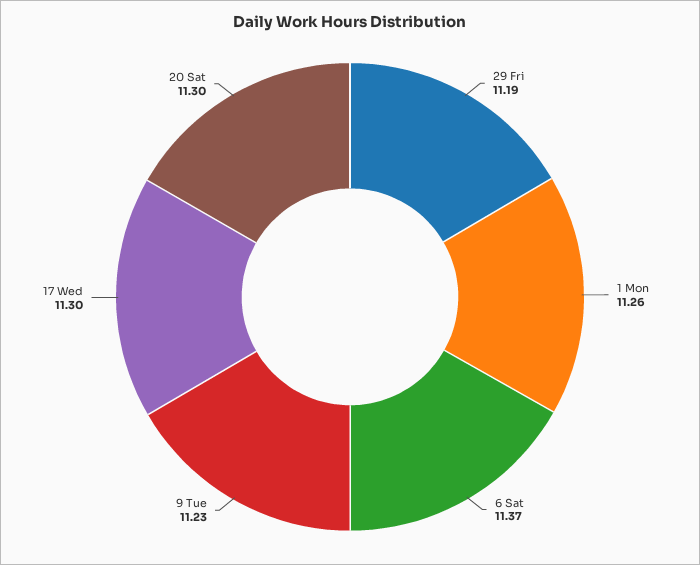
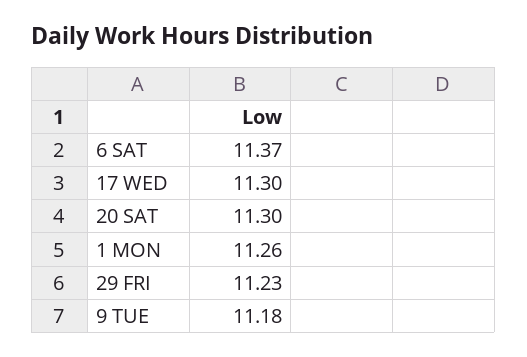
29 Fri: 11.19 -> 11.23
9 Tue: 11.23 -> 11.18

